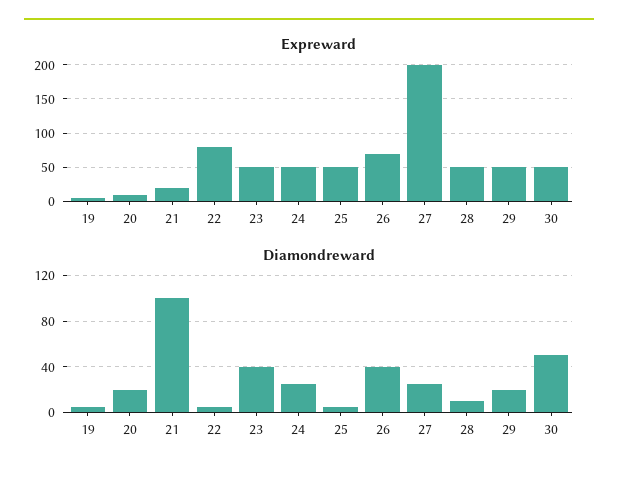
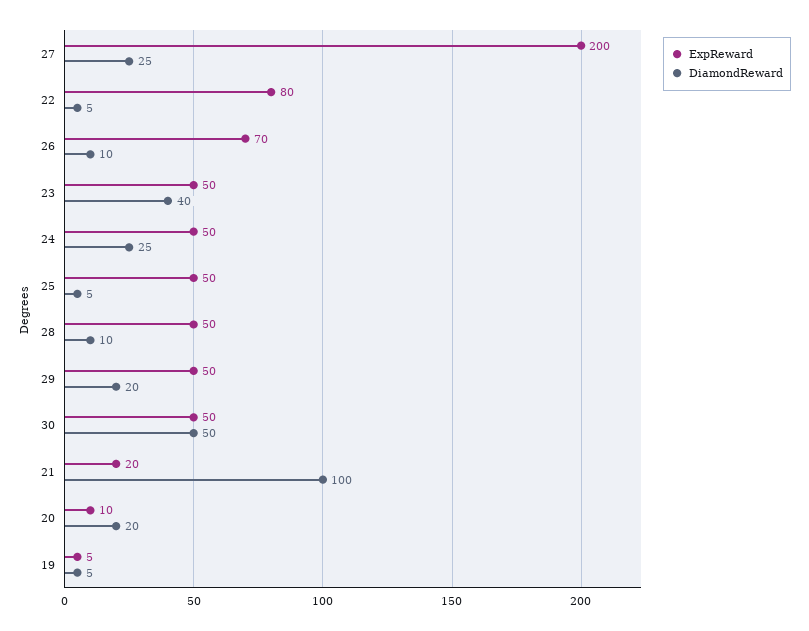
Diamondreward, 26: 40 -> 10

